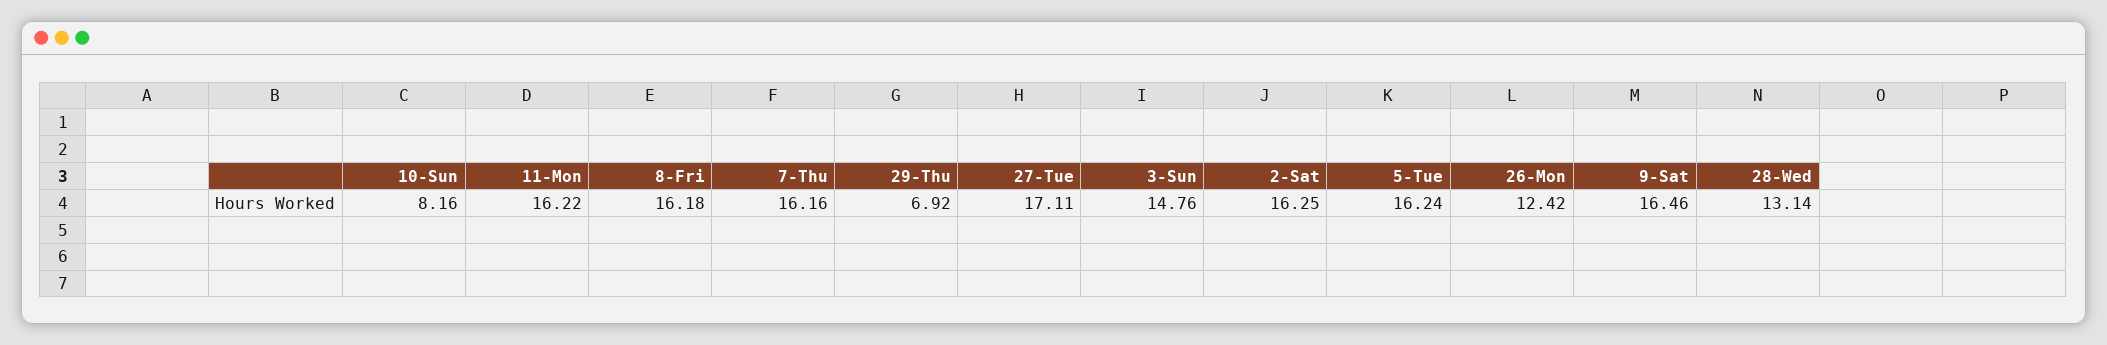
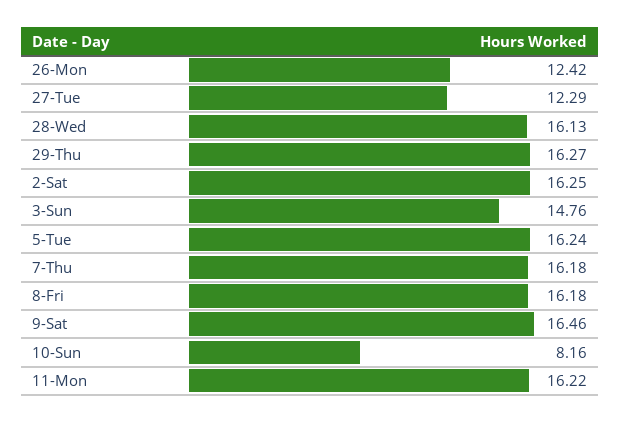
7-Thu: 16.16 -> 16.18
29-Thu: 6.92 -> 16.27
27-Tue: 17.11 -> 12.29
28-Wed: 13.14 -> 16.13

